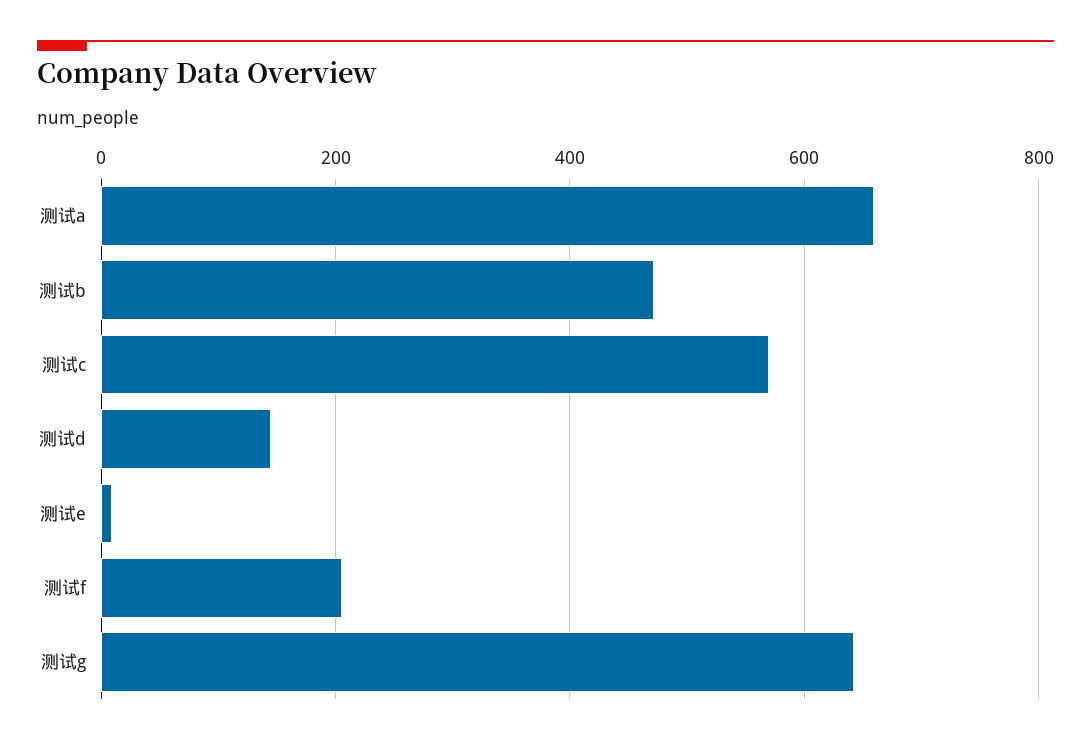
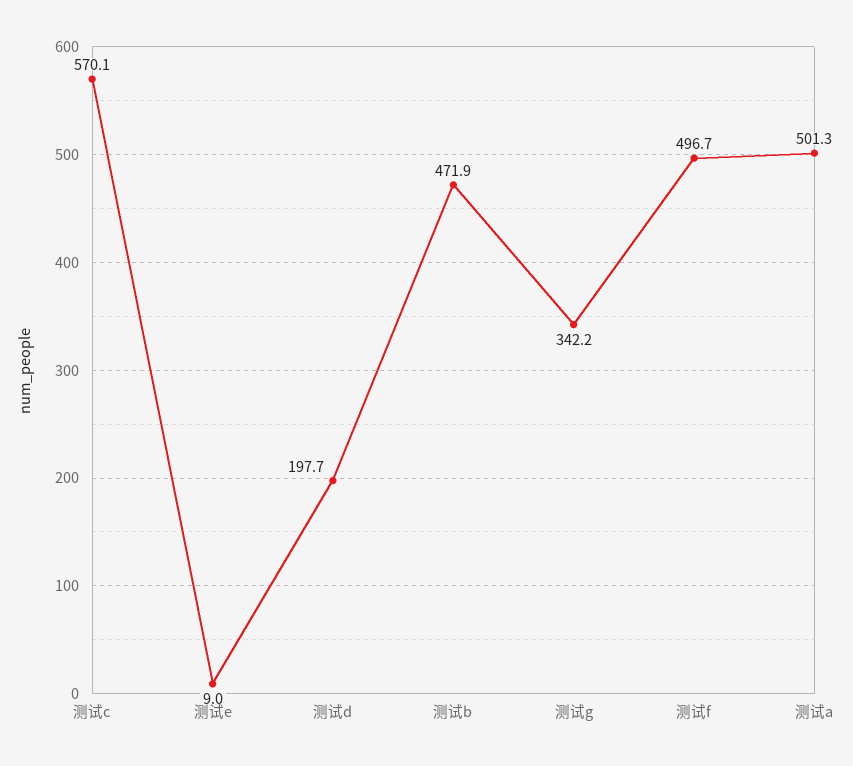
测试a: 660 -> 501.3
测试d: 140 -> 197.7
测试f: 200 -> 496.7
测试g: 640 -> 342.2

